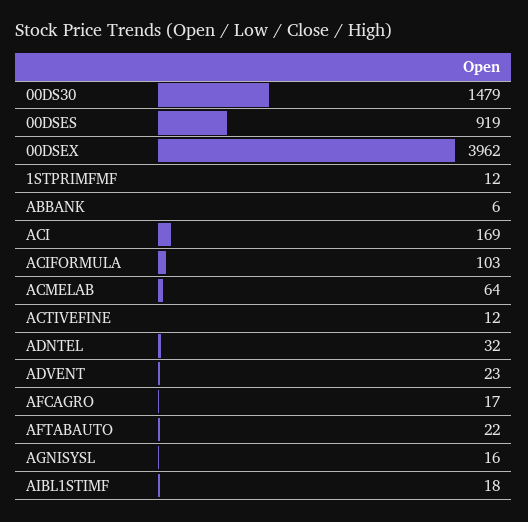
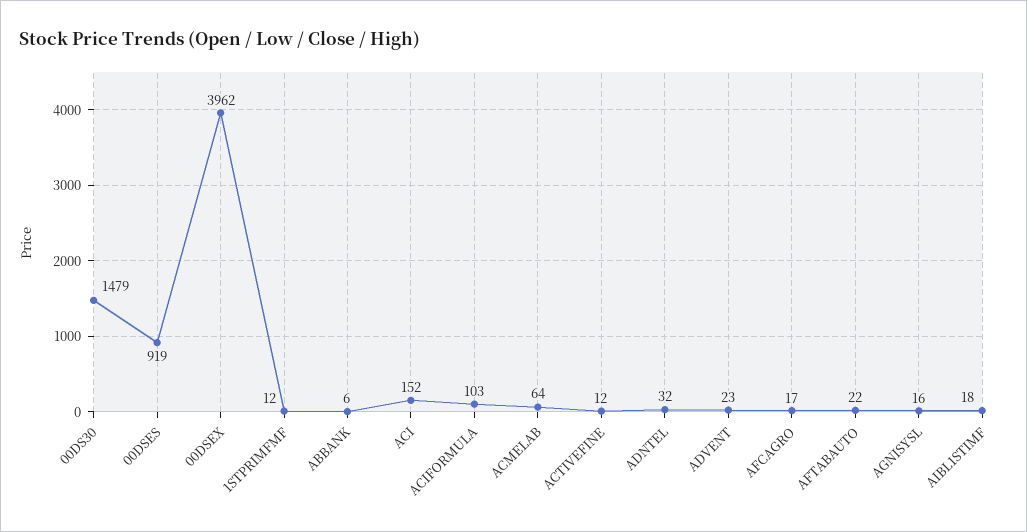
ACI: 169 -> 152

